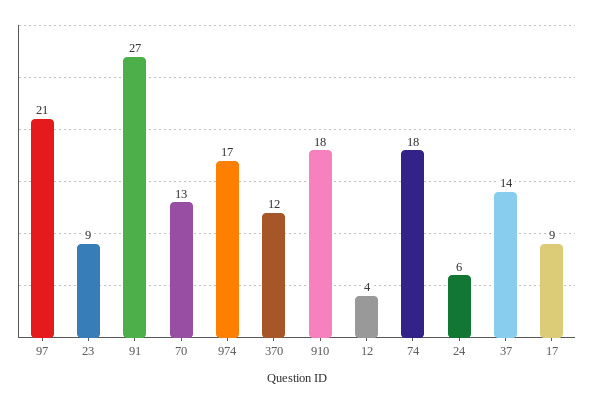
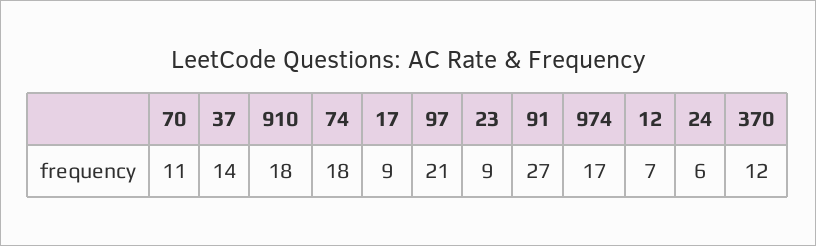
70: 13 -> 11
12: 4 -> 7

